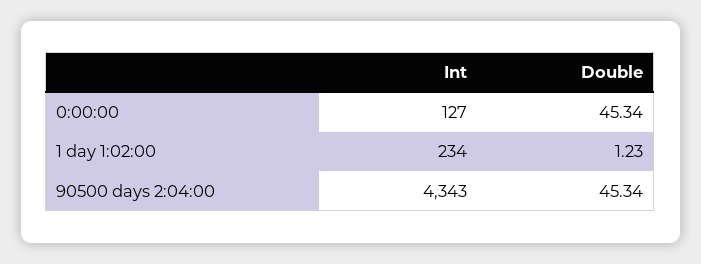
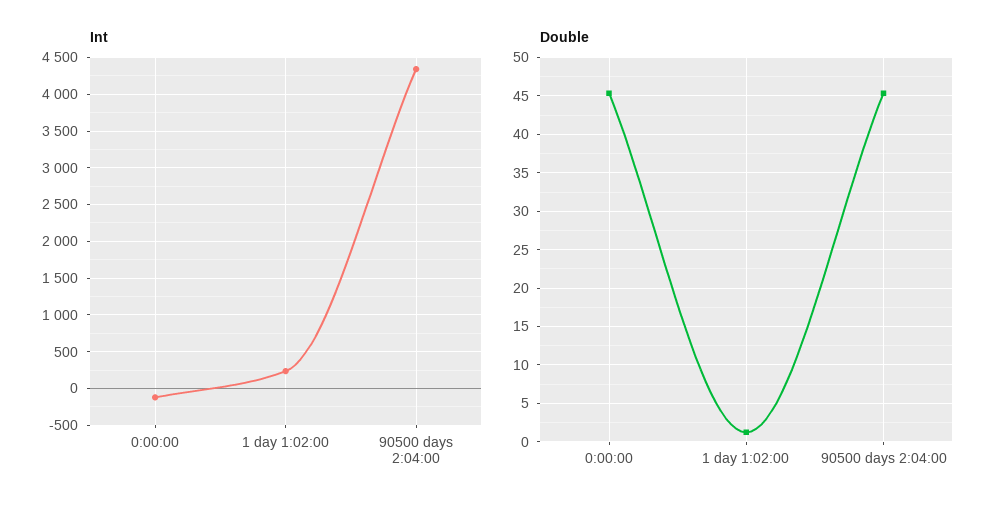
Int, 0:00:00: 127 -> -100

